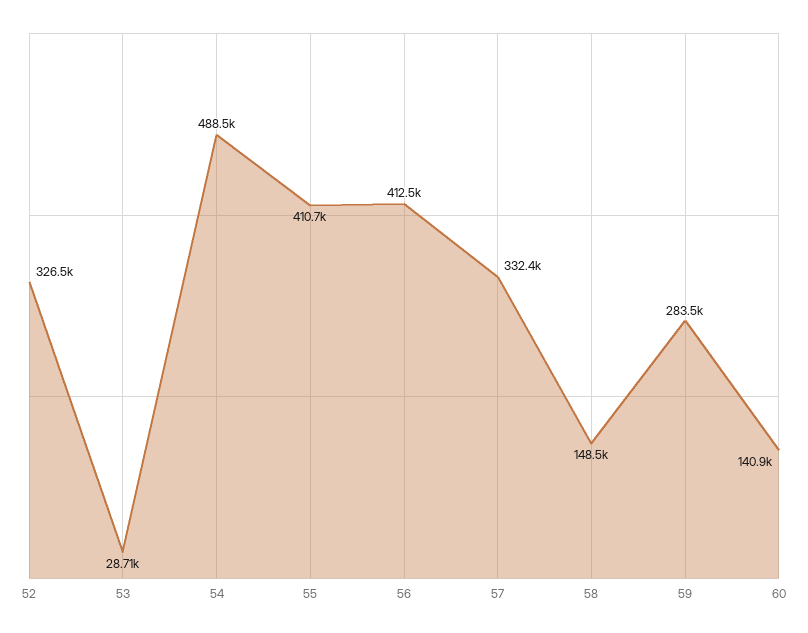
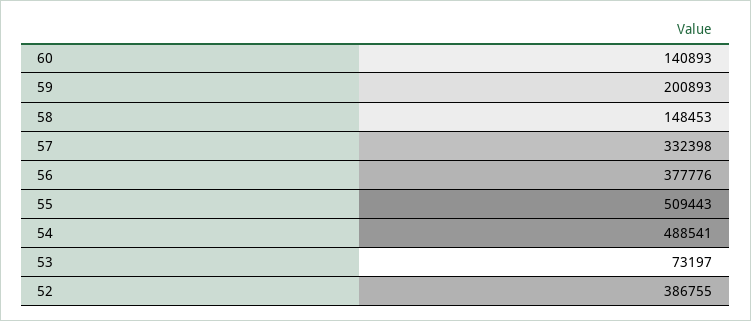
52: 326500 -> 386755
53: 28710 -> 73197
55: 410700 -> 509443
56: 412500 -> 377776
59: 283500 -> 200893

